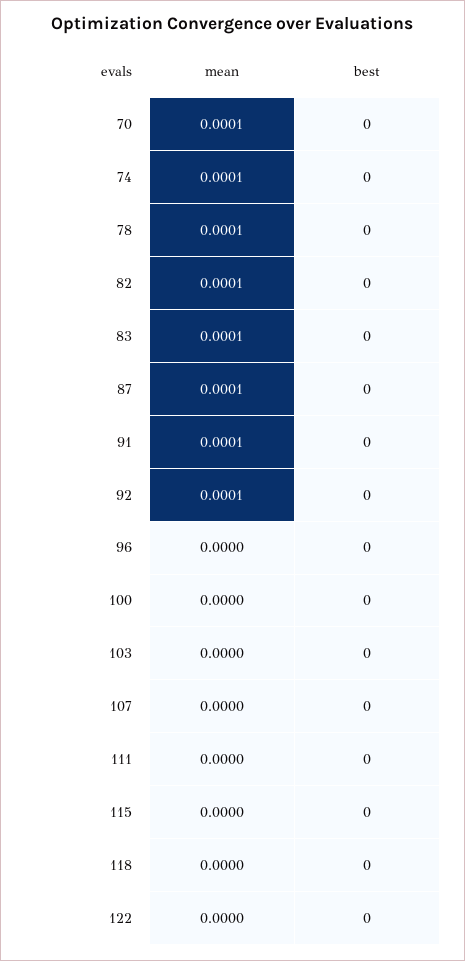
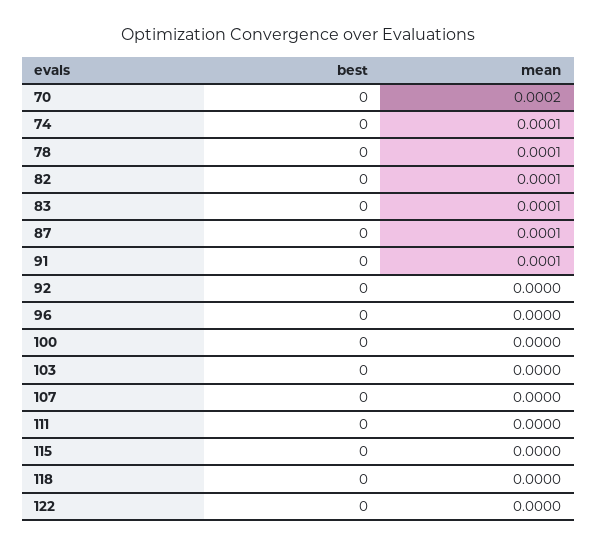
mean, 70: 0.0001 -> 0.0002
mean, 92: 0.0001 -> 0

